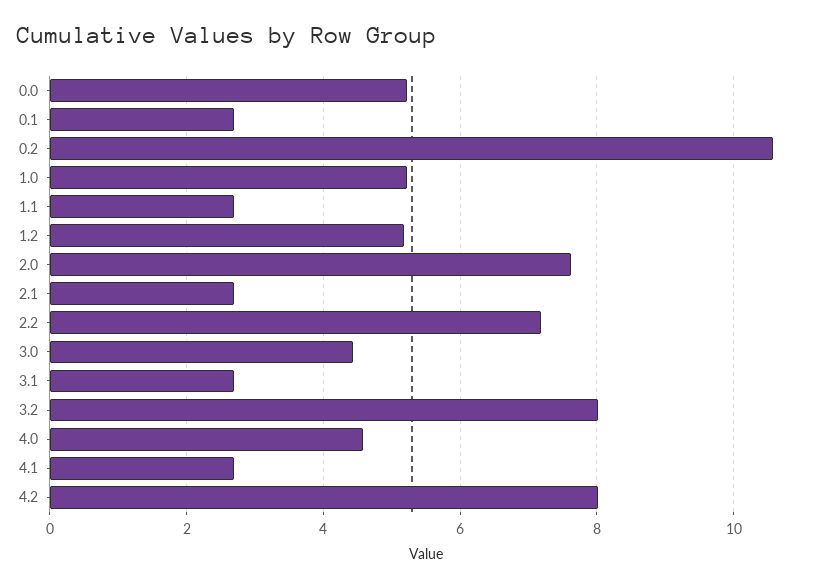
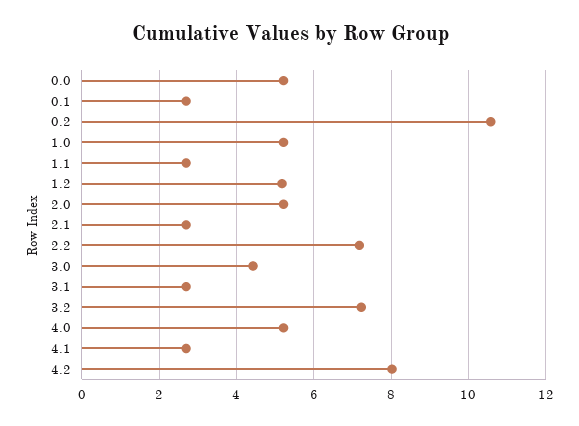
2.0: 7.6 -> 5.2
3.2: 8 -> 7.2
4.0: 4.6 -> 5.2

